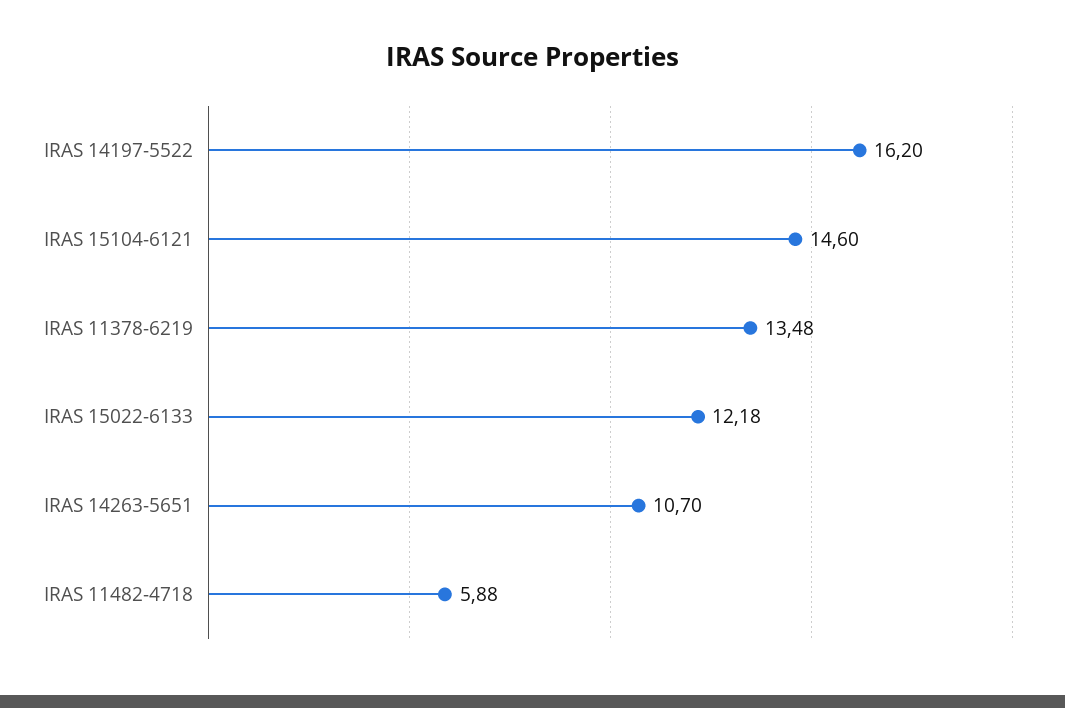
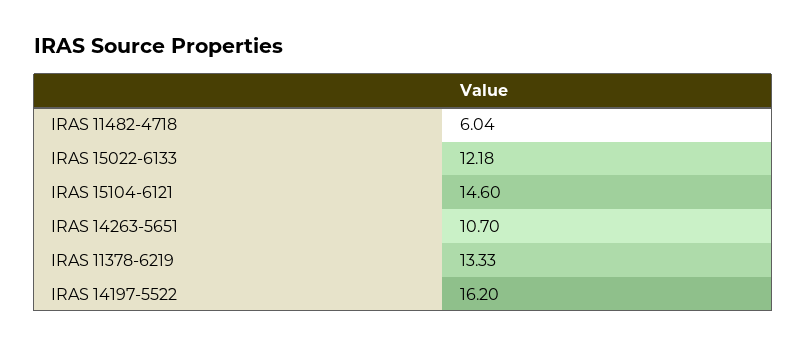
IRAS 11378-6219: 13.48 -> 13.33
IRAS 11482-4718: 5.88 -> 6.04

